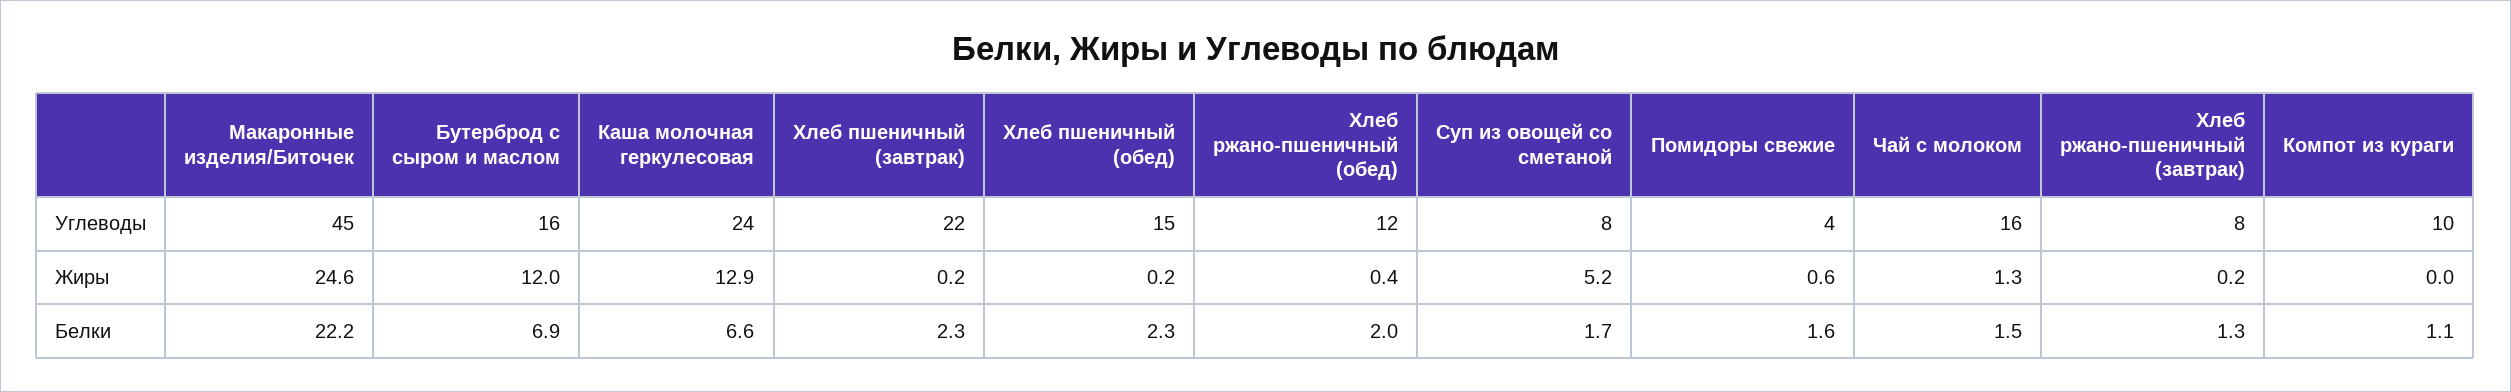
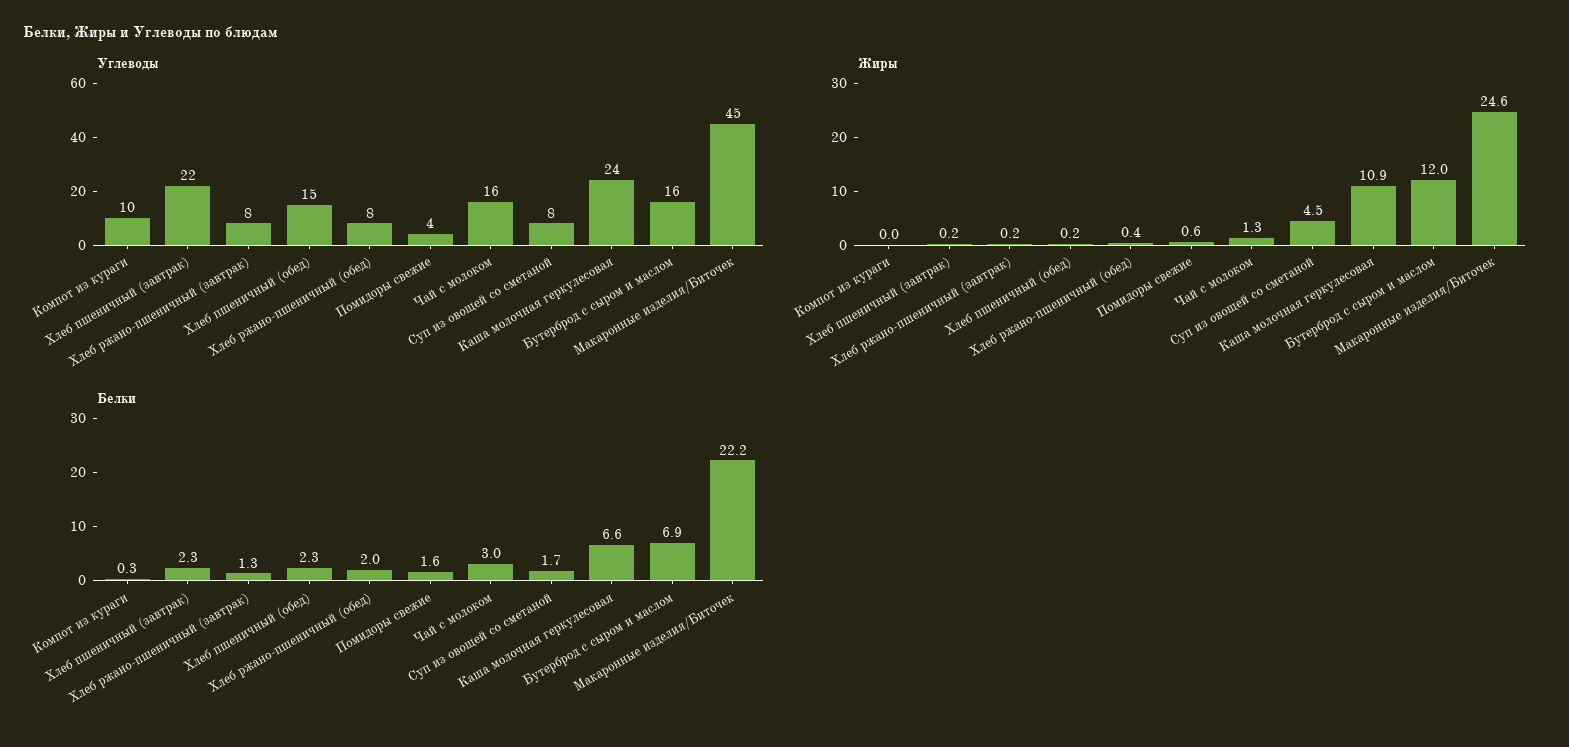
Углеводы, Хлеб ржано-пшеничный (обед): 12 -> 8
Жиры, Каша молочная геркулесовая: 12.9 -> 10.9
Жиры, Суп из овощей со сметаной: 5.2 -> 4.5
Белки, Чай с молоком: 1.5 -> 3
Белки, Компот из кураги: 1.1 -> 0.3

